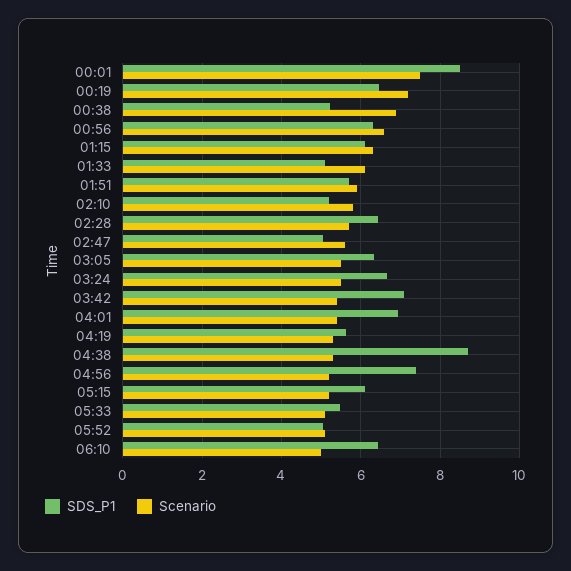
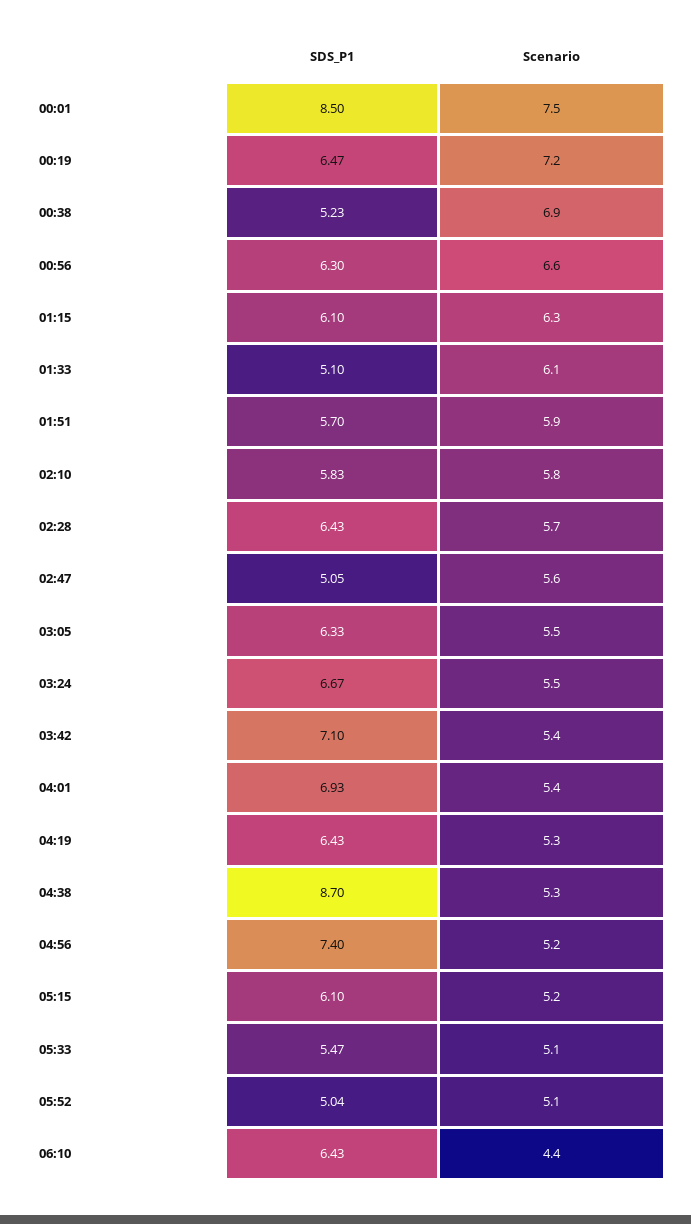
SDS_P1, 02:10: 5.2 -> 5.83
SDS_P1, 04:19: 5.6 -> 6.43
Scenario, 06:10: 5 -> 4.4

